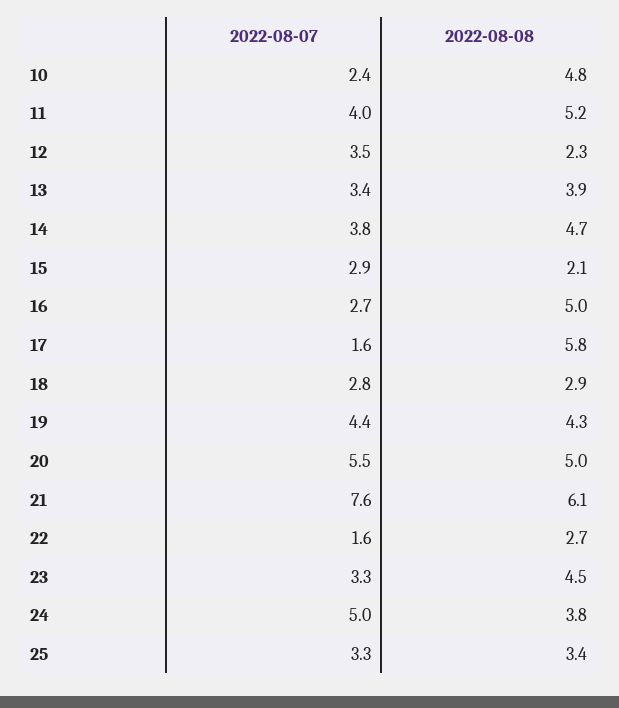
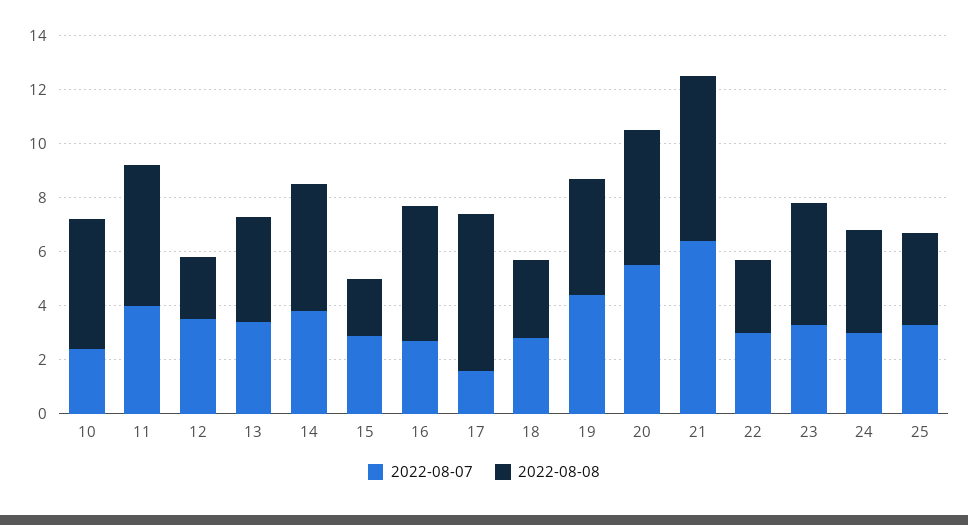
2022-08-07, 21: 7.6 -> 6.5
2022-08-07, 22: 1.6 -> 3
2022-08-07, 24: 5 -> 3

